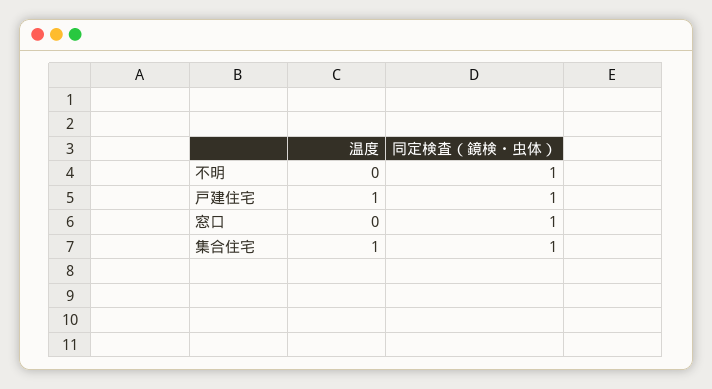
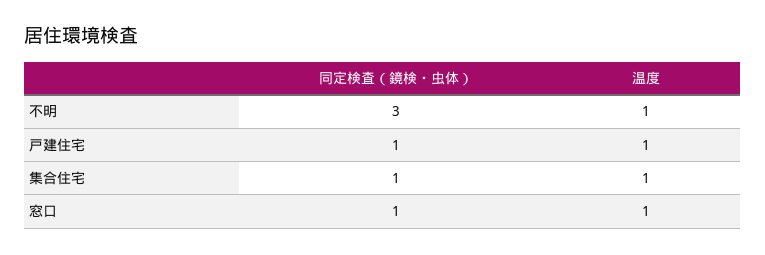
温度, 不明: 0 -> 1
同定検査（鏡検・虫体）, 不明: 1 -> 3
温度, 窓口: 0 -> 1

